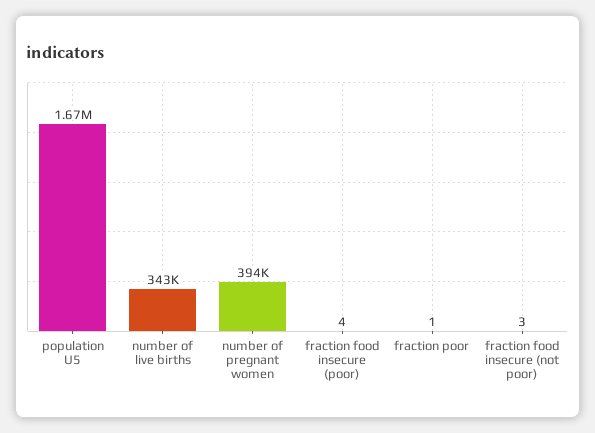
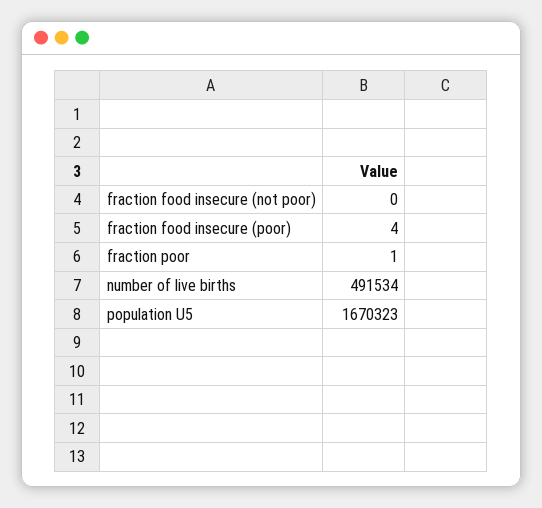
number of live births: 343000 -> 491534
number of pregnant women: 394000 -> none
fraction food insecure (not poor): 3 -> 0

